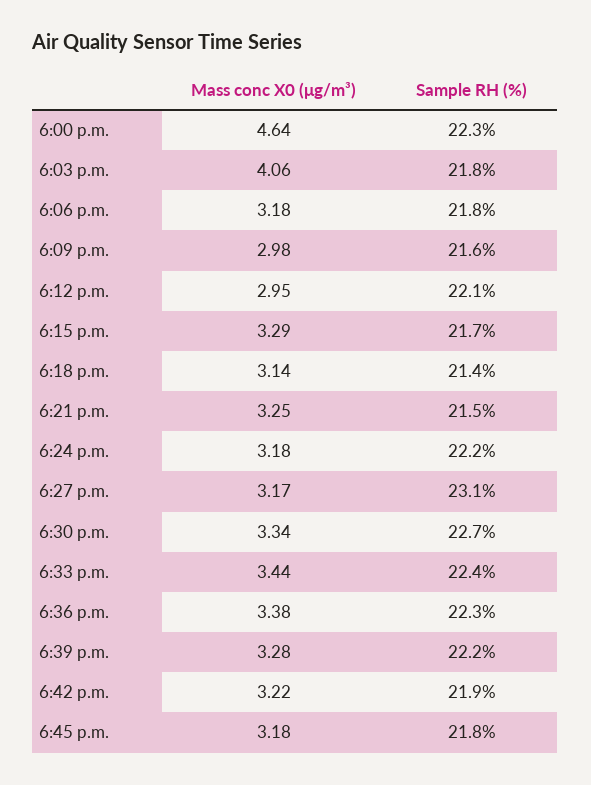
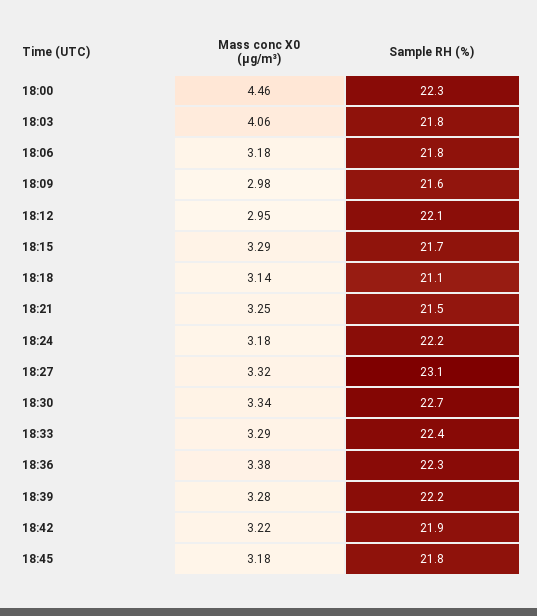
Mass conc X0 (μg/m³), 6:00 p.m.: 4.64 -> 4.46
Sample RH (%), 6:18 p.m.: 21.4 -> 21.1
Mass conc X0 (μg/m³), 6:27 p.m.: 3.17 -> 3.32
Mass conc X0 (μg/m³), 6:33 p.m.: 3.44 -> 3.29

